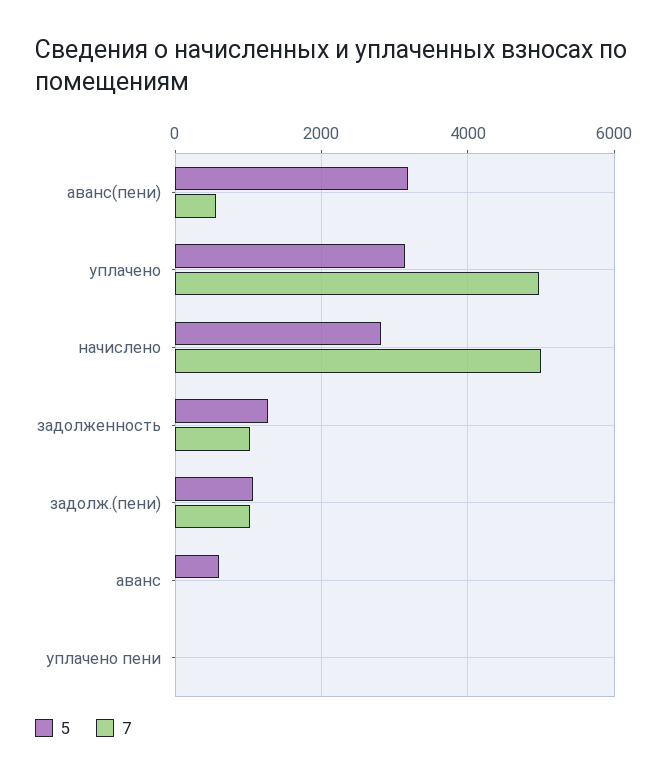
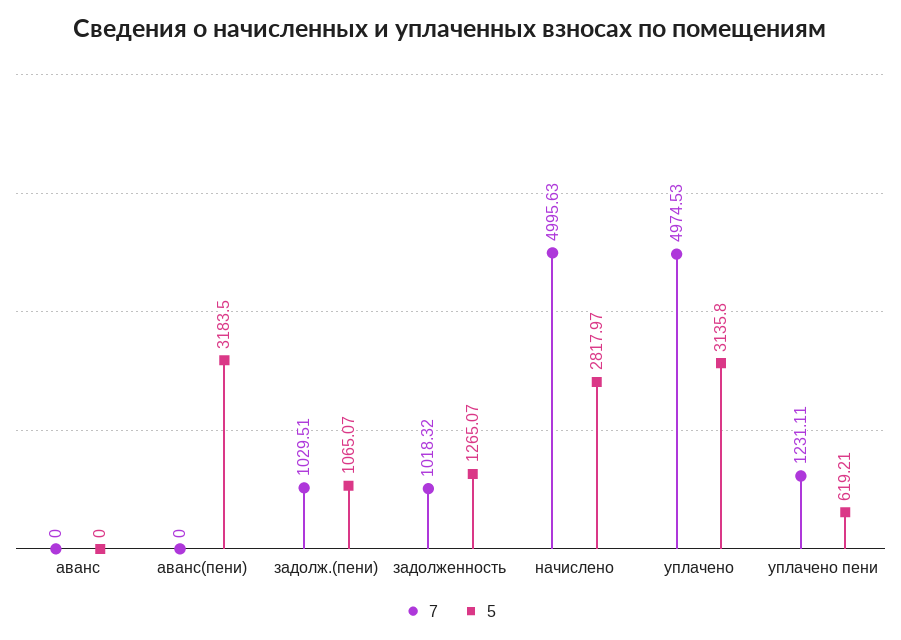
7, аванс(пени): 600 -> 0
5, аванс: 600 -> 0
5, уплачено пени: 0 -> 619.21
7, уплачено пени: 0 -> 1231.11

